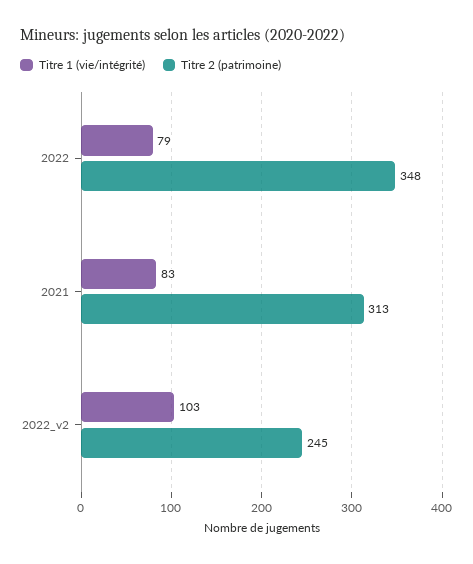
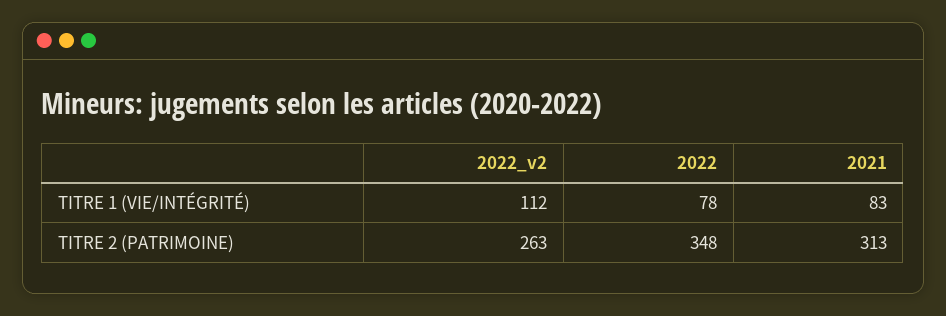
Titre 1 (vie/intégrité), 2022: 79 -> 78
Titre 1 (vie/intégrité), 2022_v2: 103 -> 112
Titre 2 (patrimoine), 2022_v2: 245 -> 263

